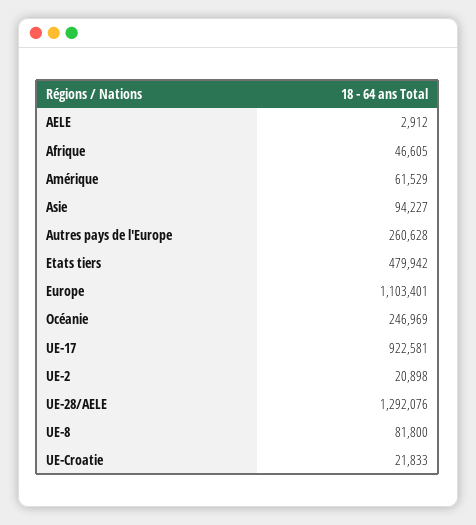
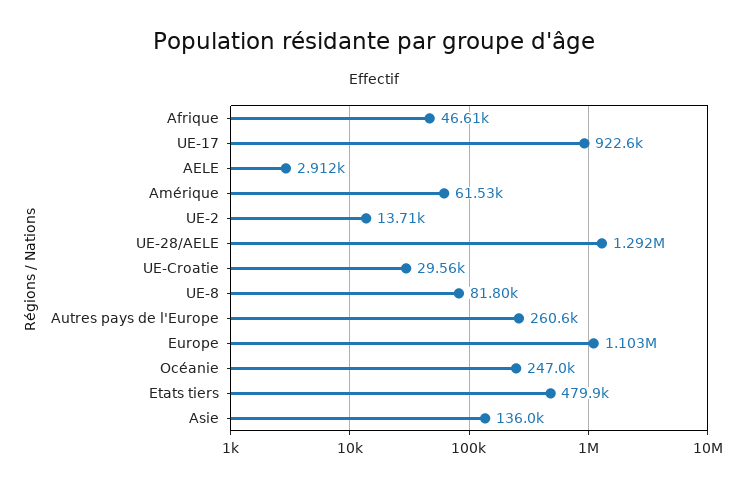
Asie: 94227 -> 136000
UE-2: 20898 -> 13710
UE-Croatie: 21833 -> 29560

